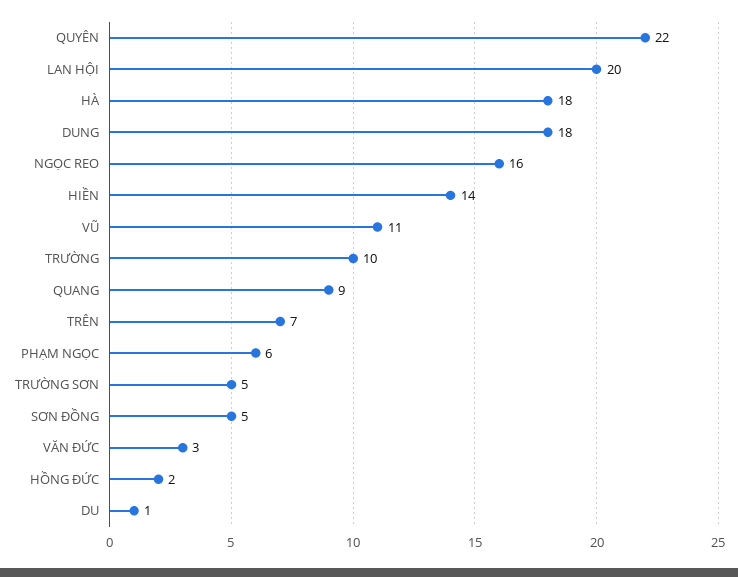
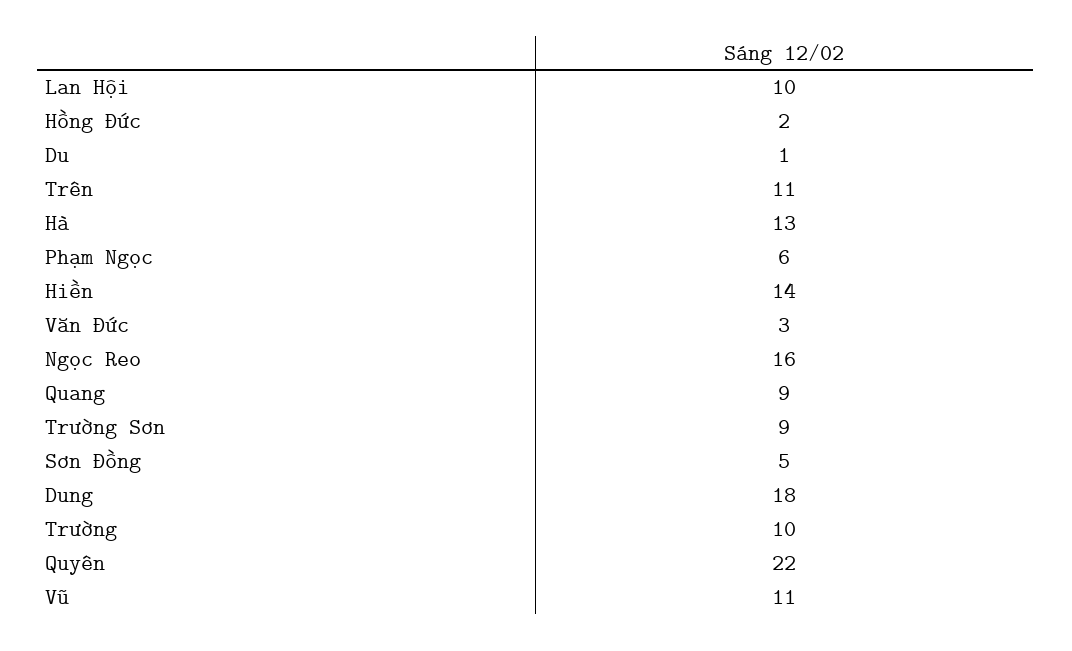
LAN HỘI: 20 -> 10
HÀ: 18 -> 13
TRÊN: 7 -> 11
TRƯỜNG SƠN: 5 -> 9

